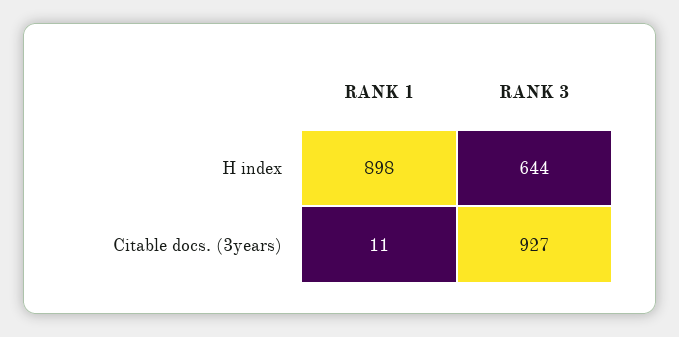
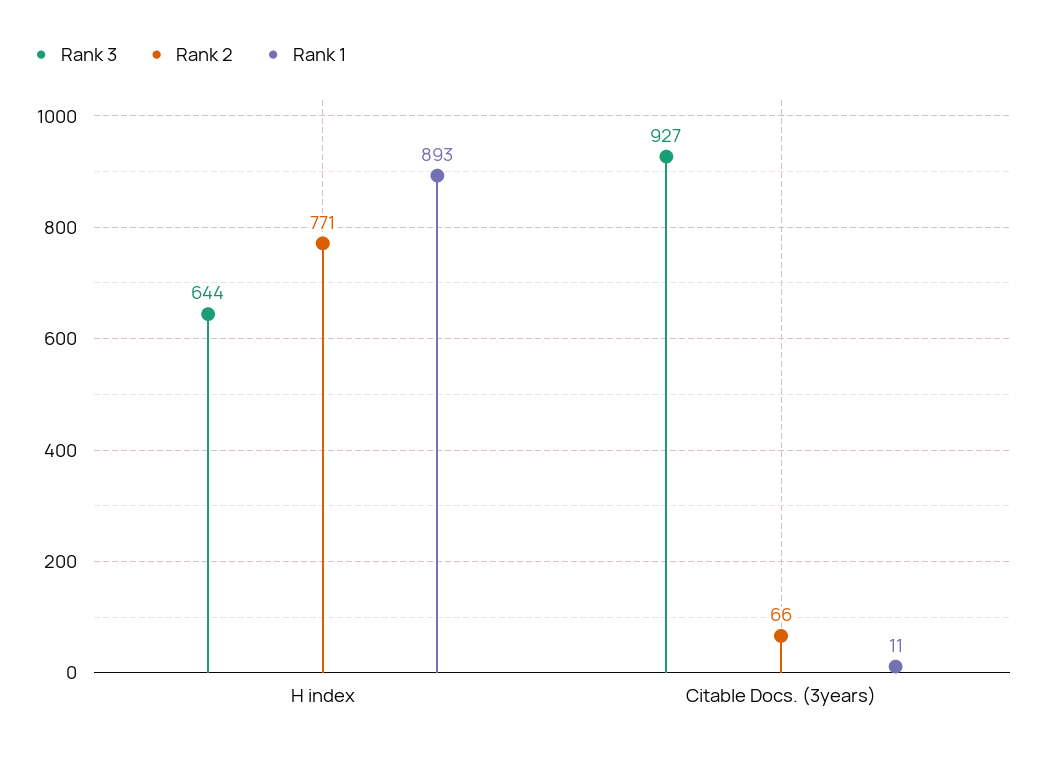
RANK 1, H index: 898 -> 893
Rank 2, H index: none -> 771
Rank 2, Citable docs. (3years): none -> 66

